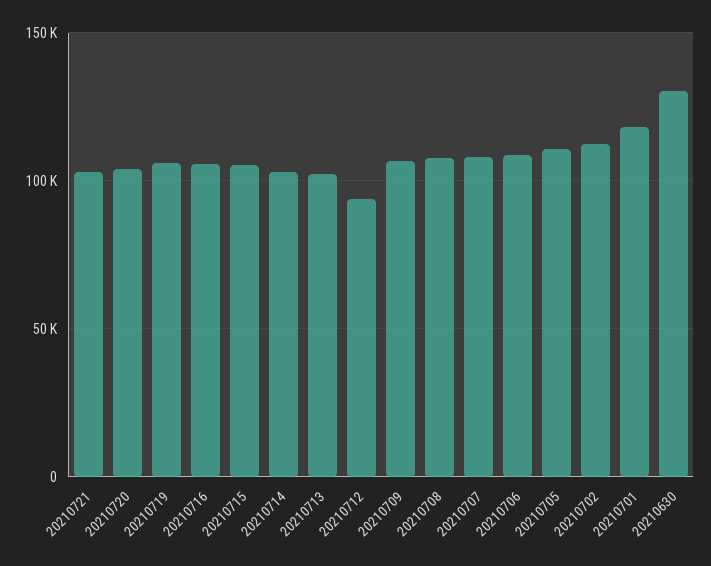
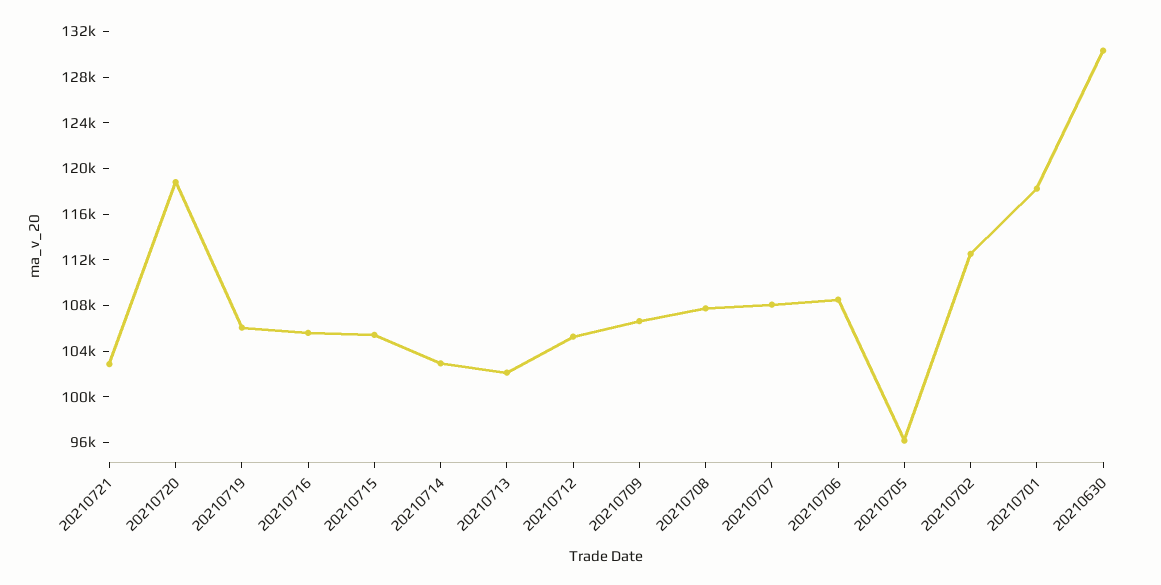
20210720: 105000 -> 119000
20210712: 95000 -> 105000
20210705: 110000 -> 96000

